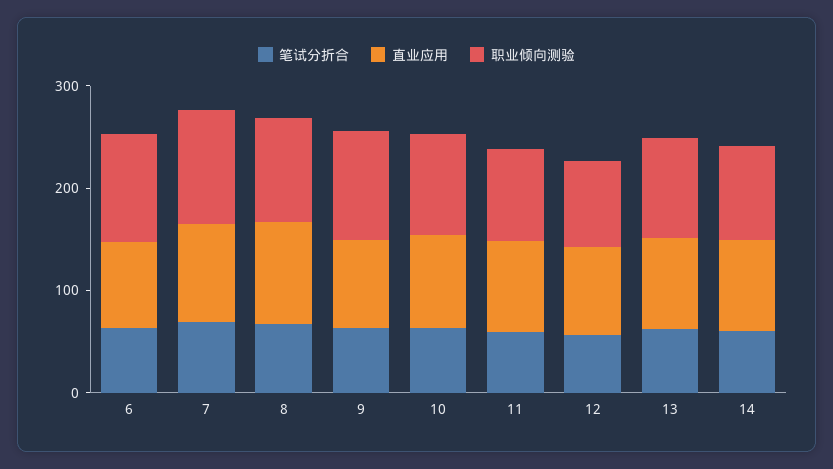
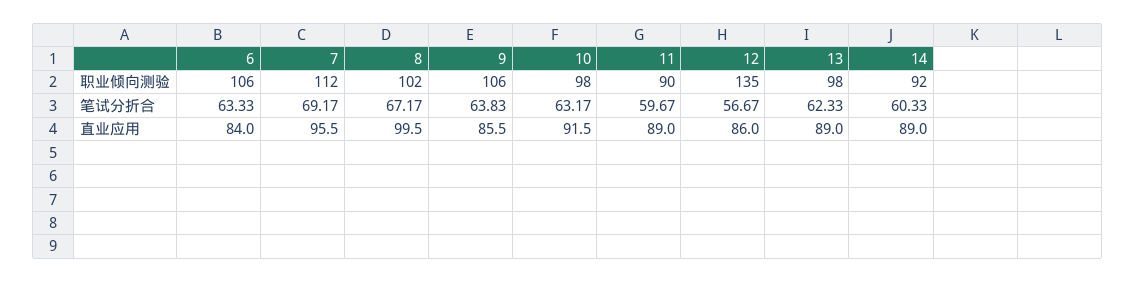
职业倾向测验, 12: 80 -> 135

